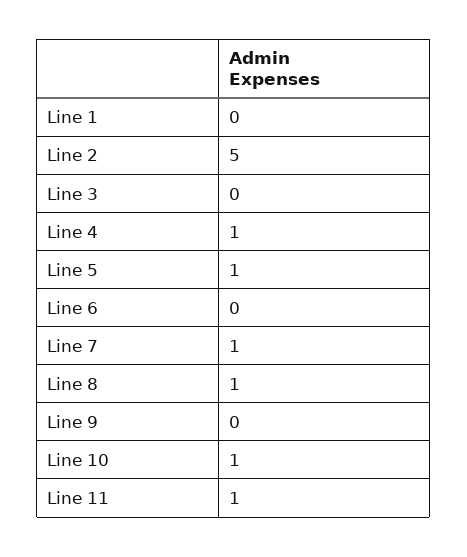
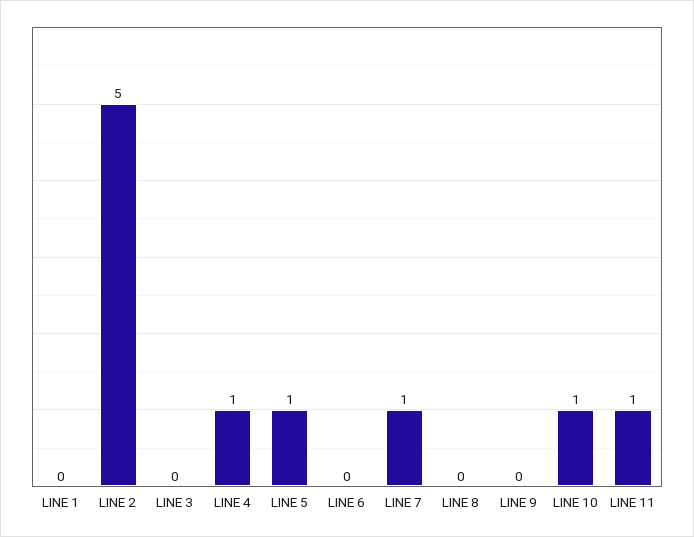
Line 8: 1 -> 0

